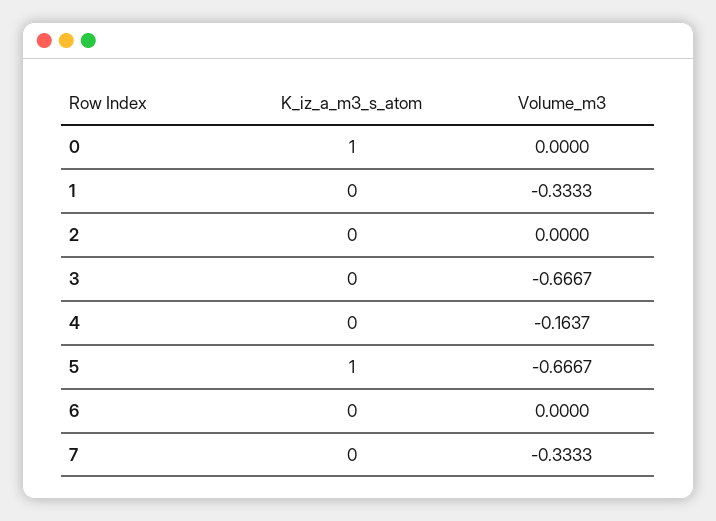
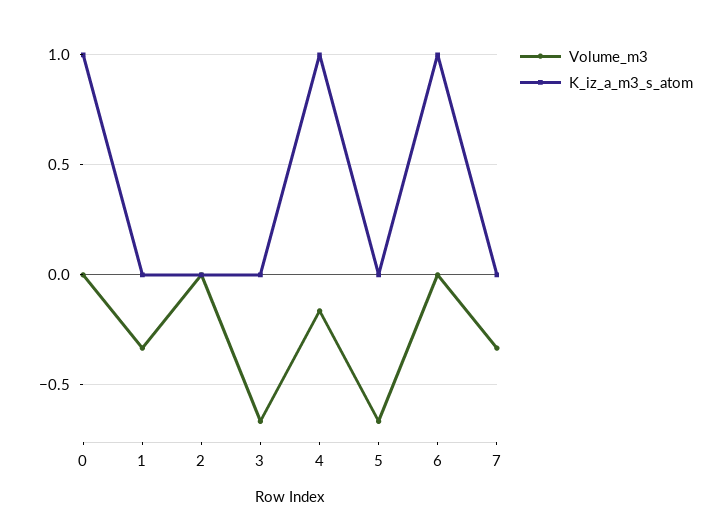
K_iz_a_m3_s_atom, 4: 0 -> 1
K_iz_a_m3_s_atom, 5: 1 -> 0
K_iz_a_m3_s_atom, 6: 0 -> 1

